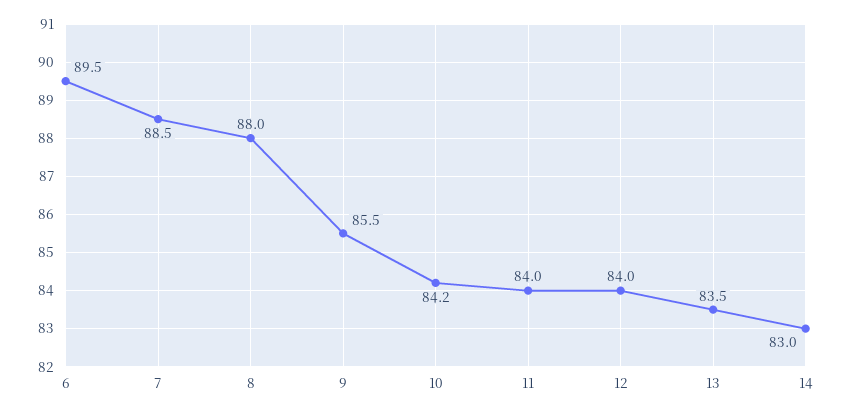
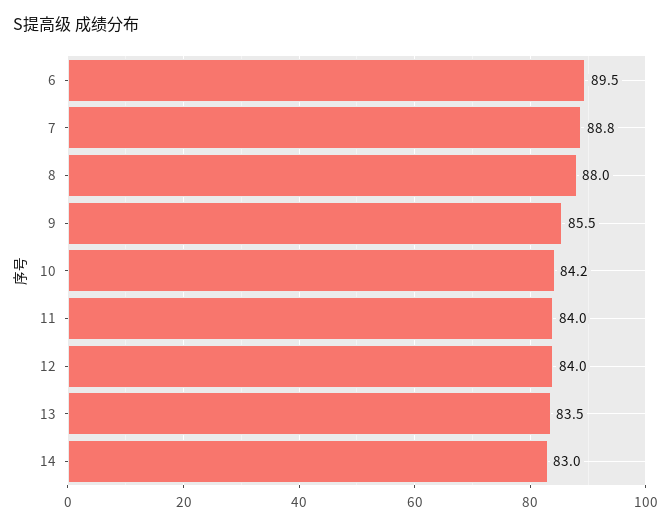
7: 88.5 -> 88.8

